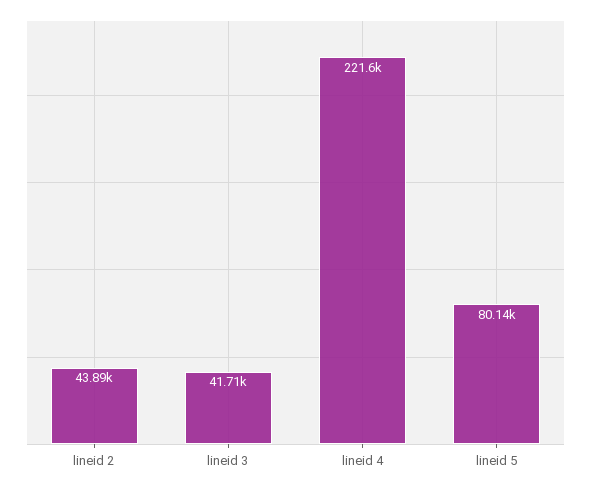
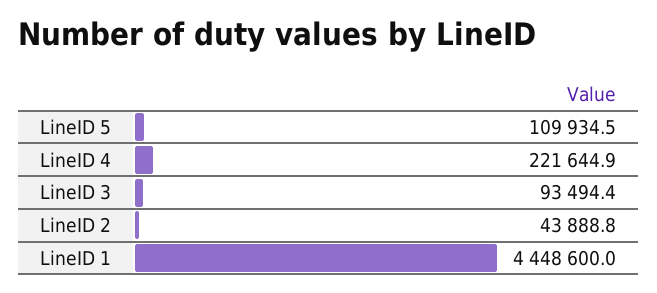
lineid 3: 41710 -> 93494.4
lineid 5: 80140 -> 109934.5
LineID 1: none -> 4448600

